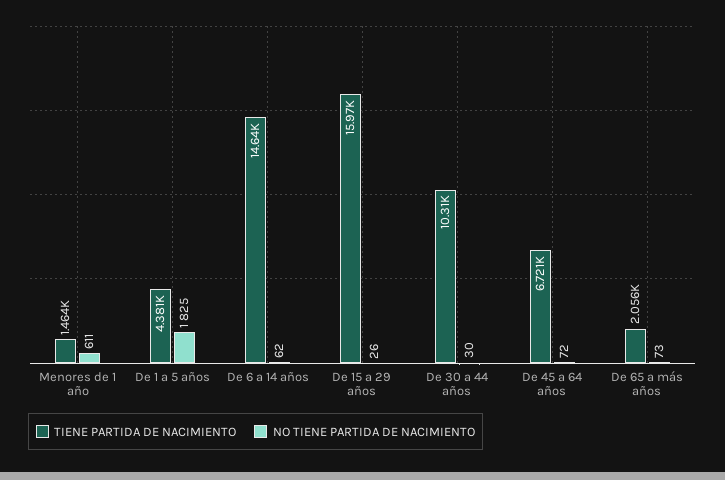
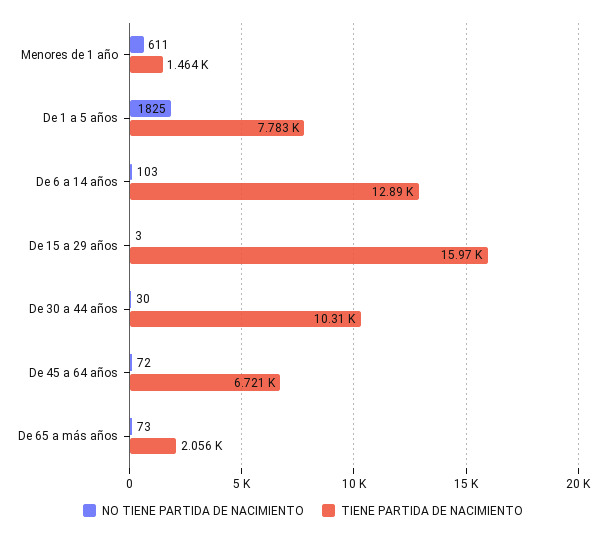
TIENE PARTIDA DE NACIMIENTO, De 1 a 5 años: 4381 -> 7783
TIENE PARTIDA DE NACIMIENTO, De 6 a 14 años: 14640 -> 12890
NO TIENE PARTIDA DE NACIMIENTO, De 6 a 14 años: 62 -> 103
NO TIENE PARTIDA DE NACIMIENTO, De 15 a 29 años: 26 -> 3

